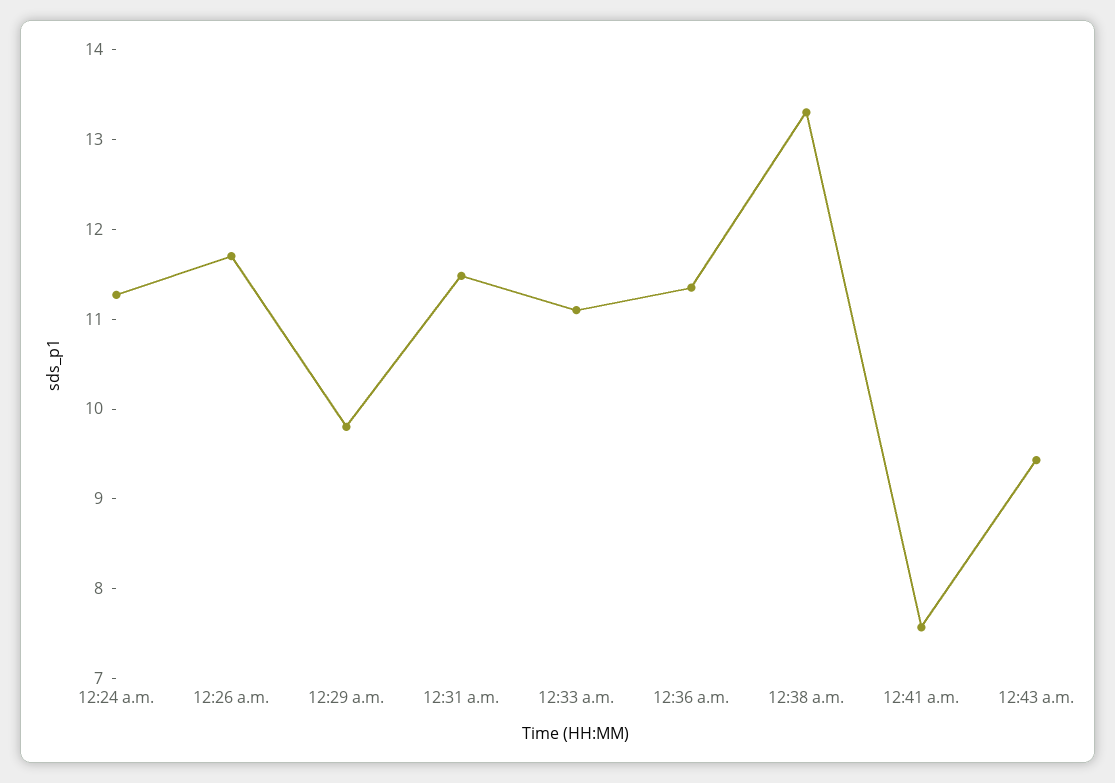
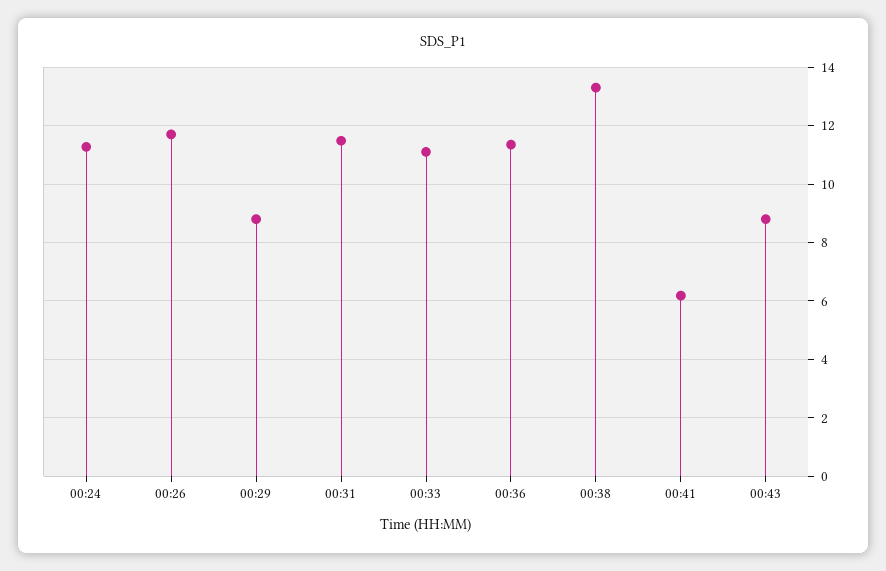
12:29 a.m.: 9.8 -> 8.75
12:41 a.m.: 7.6 -> 6.25
12:43 a.m.: 9.4 -> 8.75

